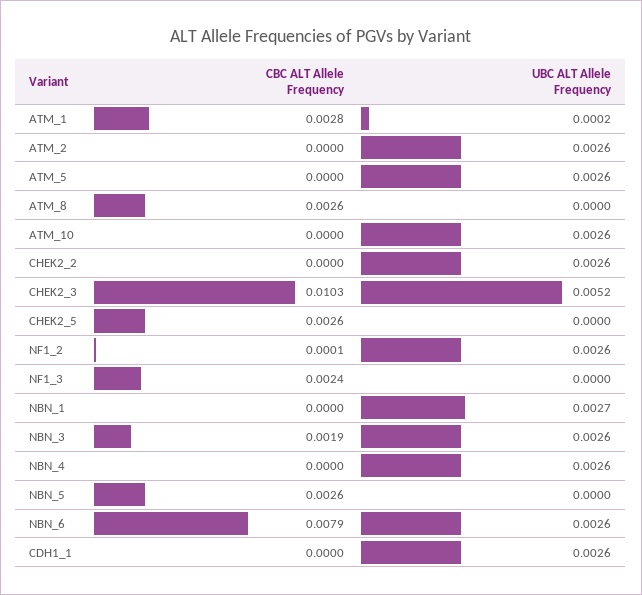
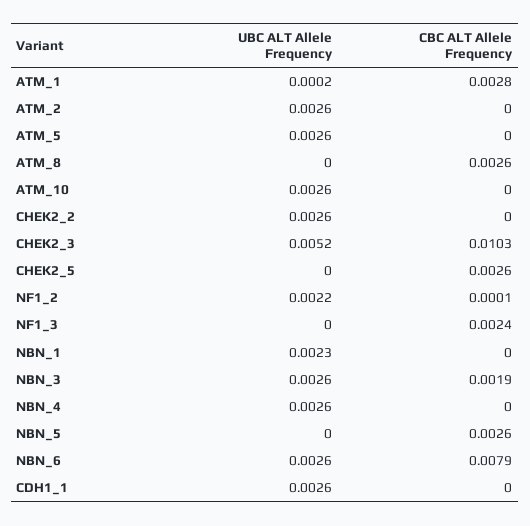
UBC ALT Allele Frequency, NF1_2: 0.0026 -> 0.0022
UBC ALT Allele Frequency, NBN_1: 0.0027 -> 0.0023

